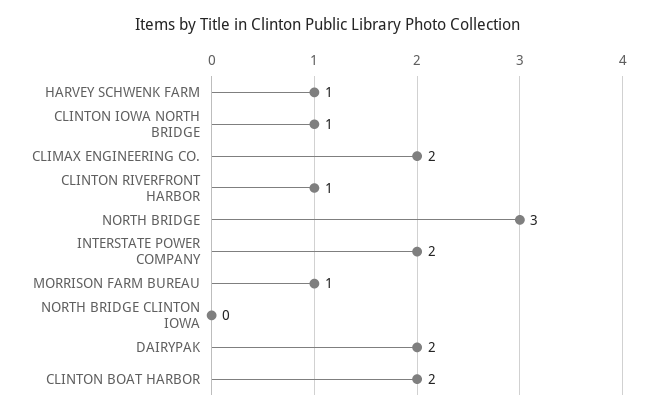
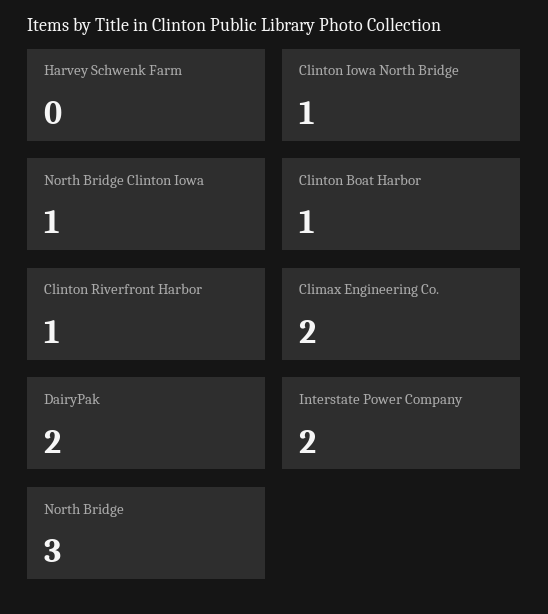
HARVEY SCHWENK FARM: 1 -> 0
MORRISON FARM BUREAU: 1 -> none
NORTH BRIDGE CLINTON IOWA: 0 -> 1
CLINTON BOAT HARBOR: 2 -> 1

